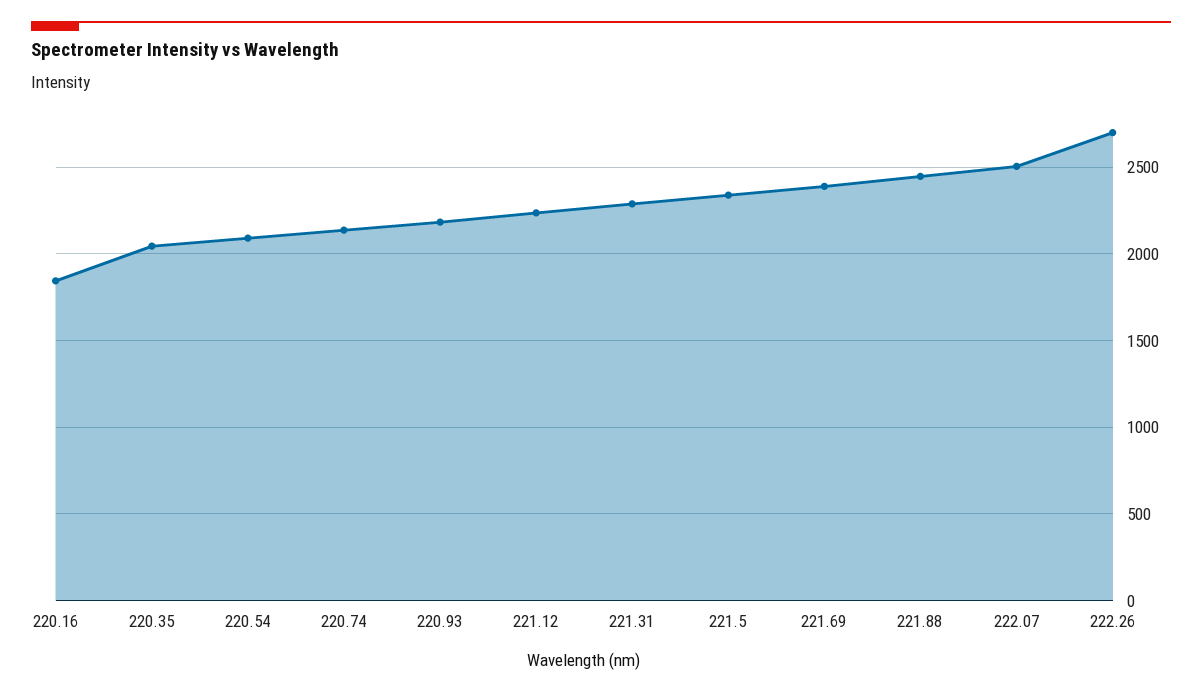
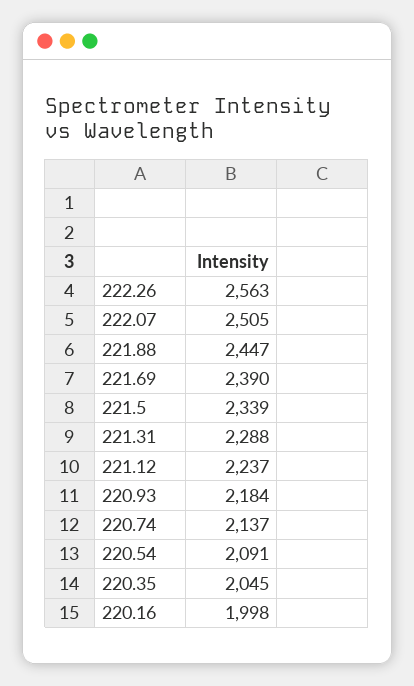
220.16: 1850 -> 1998
222.26: 2700 -> 2563

